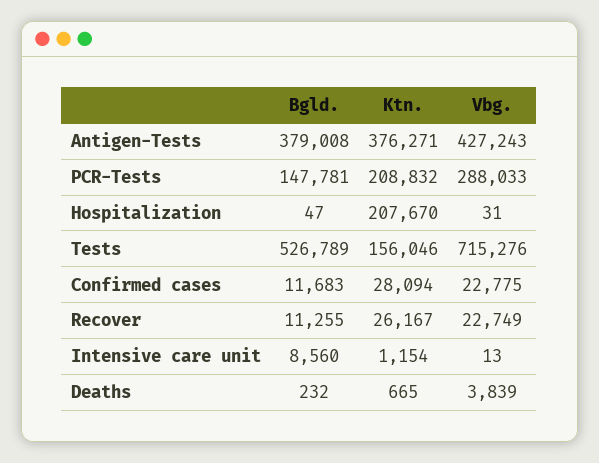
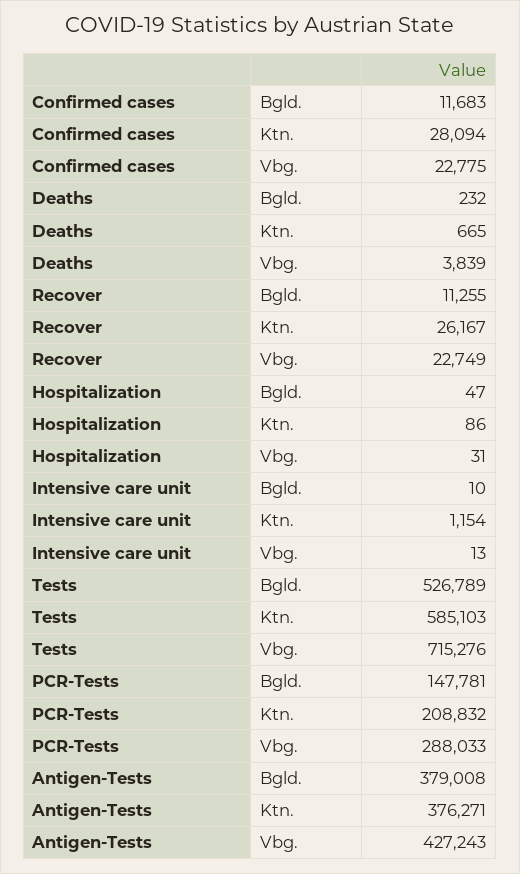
Ktn., Hospitalization: 207670 -> 86
Ktn., Tests: 156046 -> 585103
Bgld., Intensive care unit: 8560 -> 10

